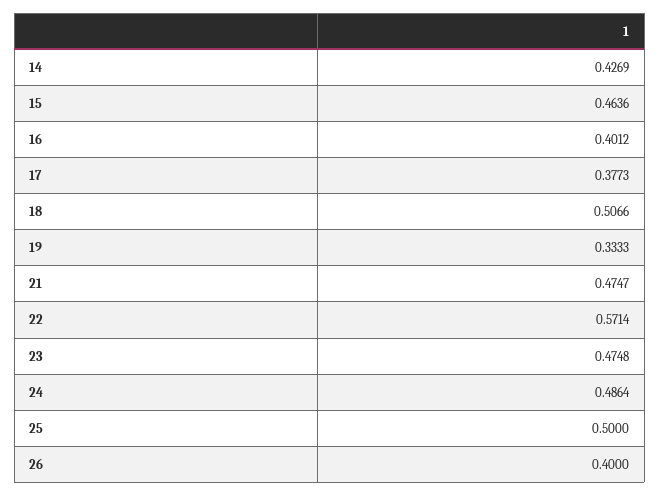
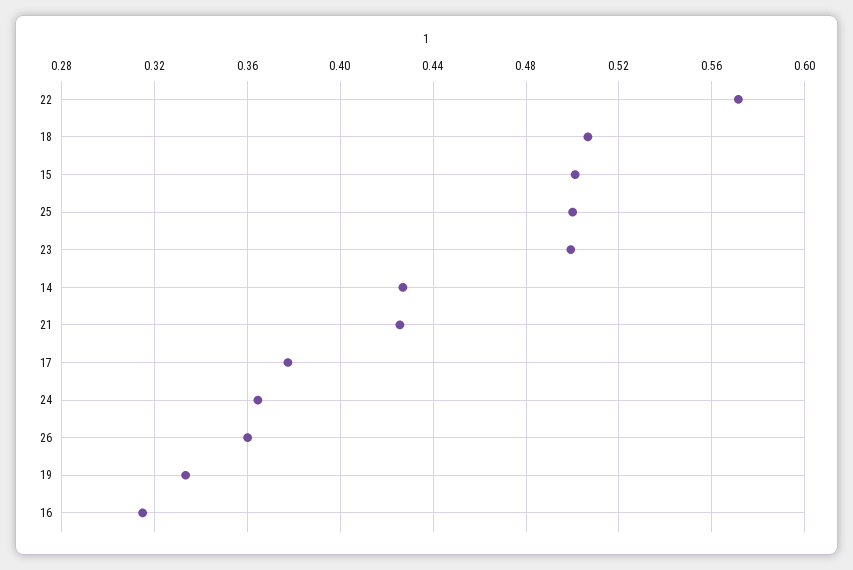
15: 0.4636 -> 0.5
16: 0.4012 -> 0.315
21: 0.4747 -> 0.425
23: 0.4748 -> 0.5
24: 0.4864 -> 0.365
26: 0.4 -> 0.36

